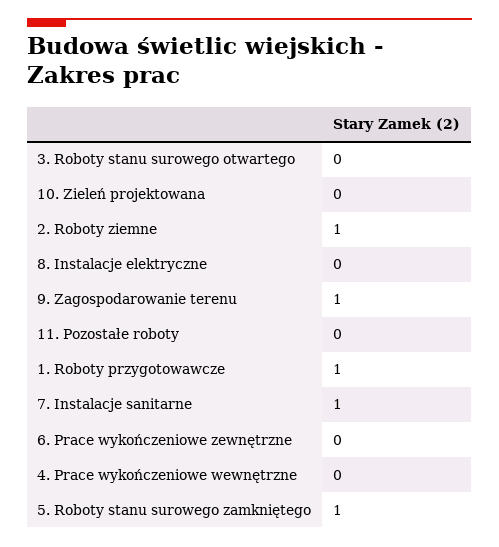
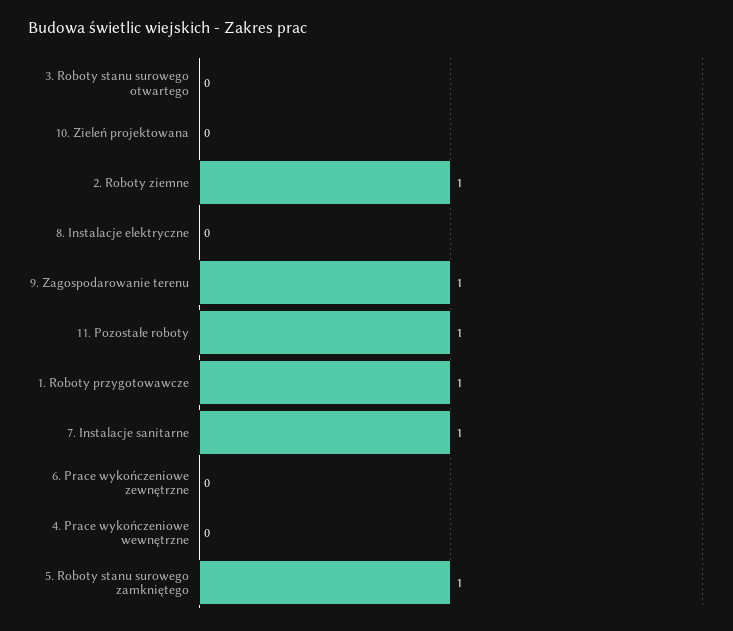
11. Pozostałe roboty: 0 -> 1

